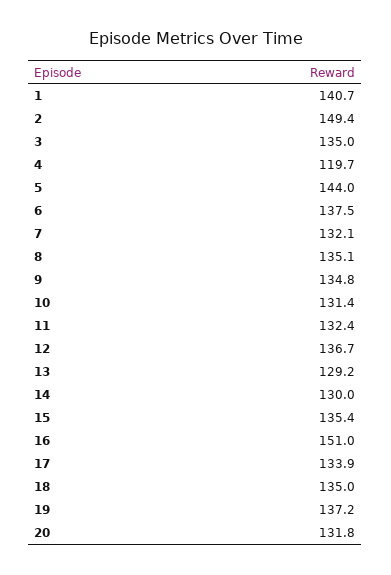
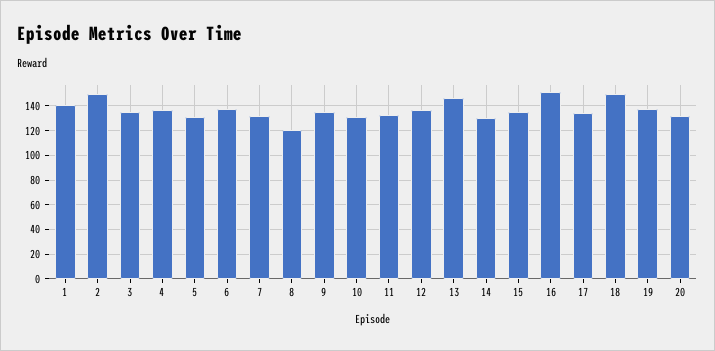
4: 119.7 -> 135
5: 144 -> 130
8: 135.1 -> 120
13: 129.2 -> 145
18: 135 -> 150

